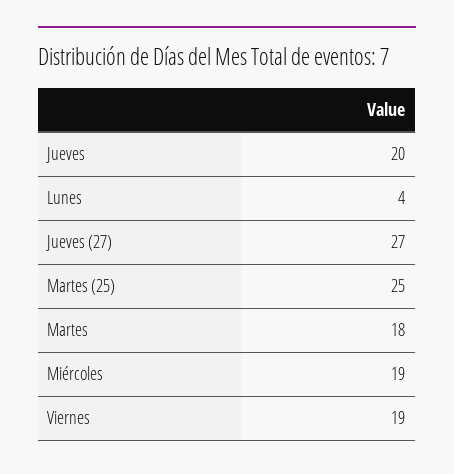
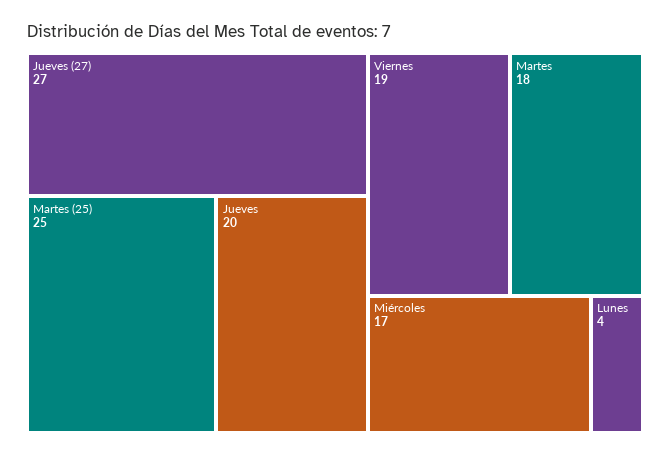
Miércoles: 19 -> 17

